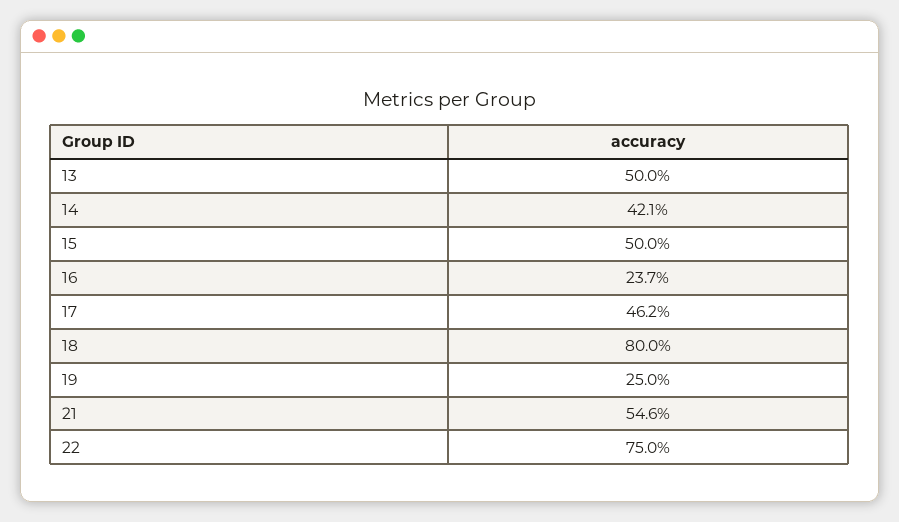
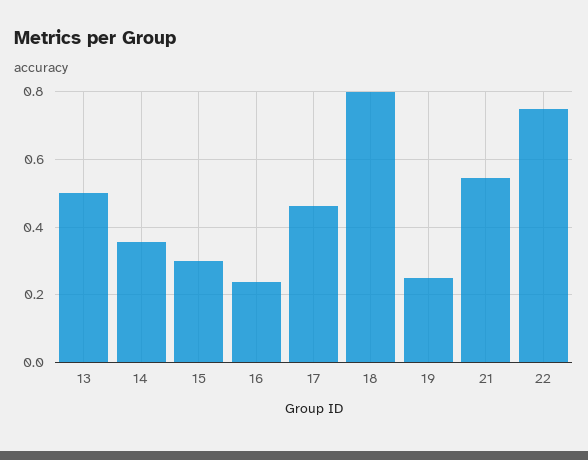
14: 0.421 -> 0.36
15: 0.5 -> 0.3

